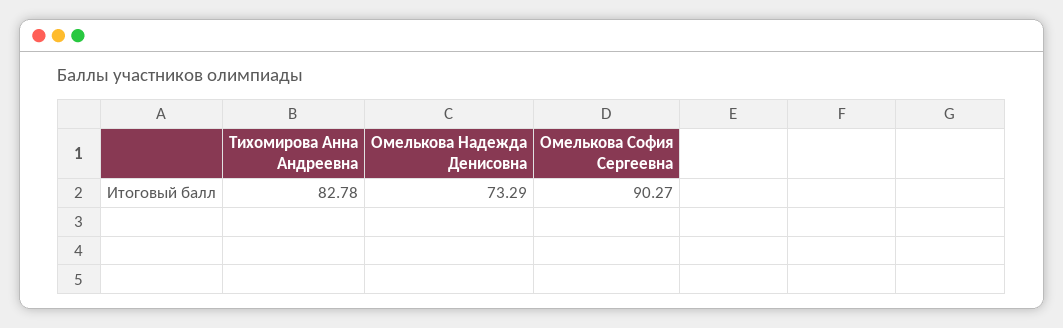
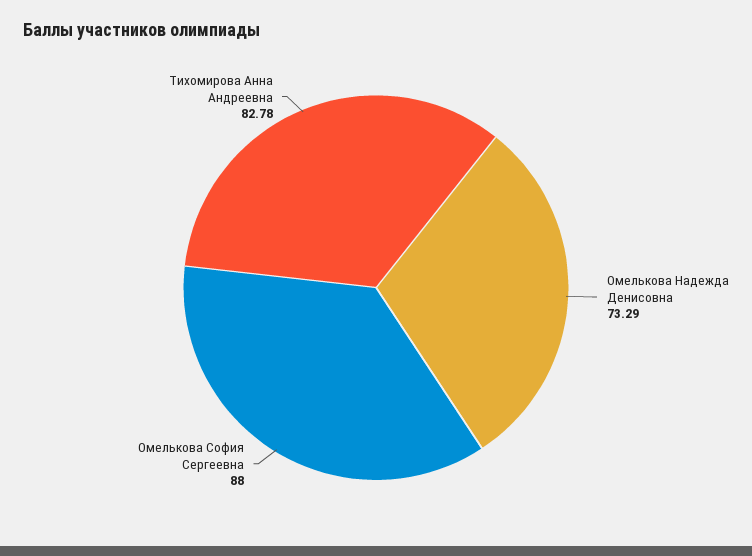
Омелькова София Сергеевна: 90.27 -> 88

